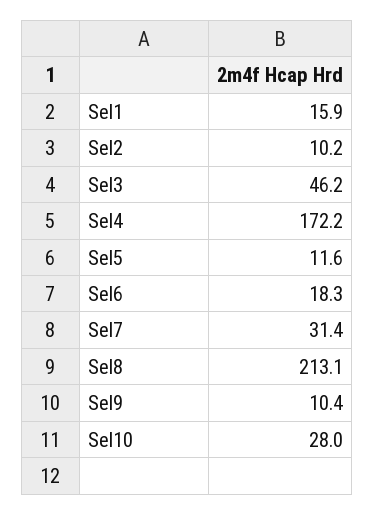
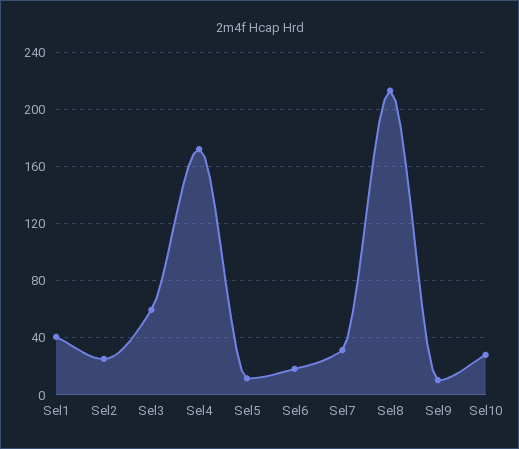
Sel1: 15.9 -> 40
Sel2: 10.2 -> 25
Sel3: 46.2 -> 60

